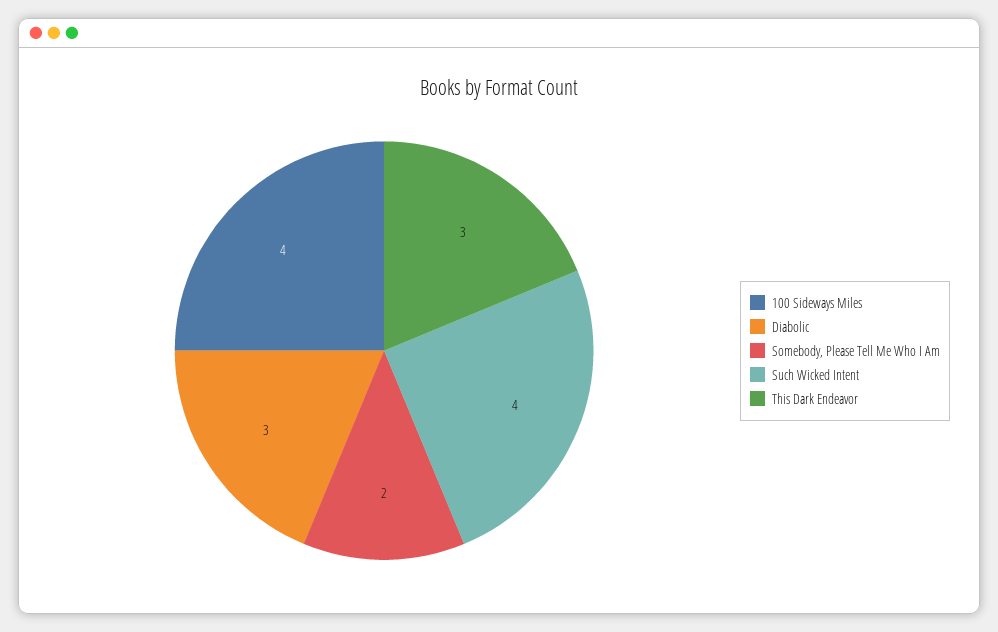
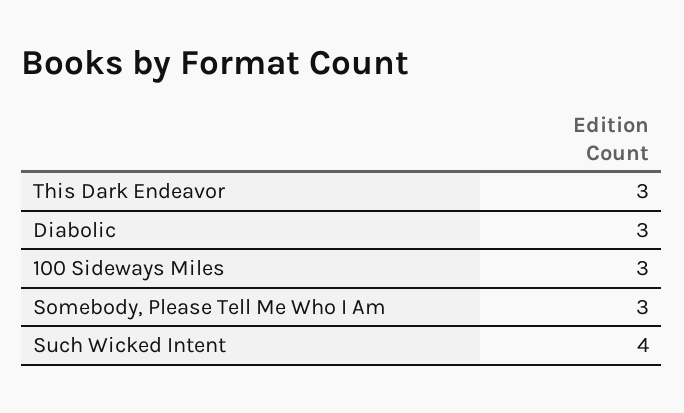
100 Sideways Miles: 4 -> 3
Somebody, Please Tell Me Who I Am: 2 -> 3

